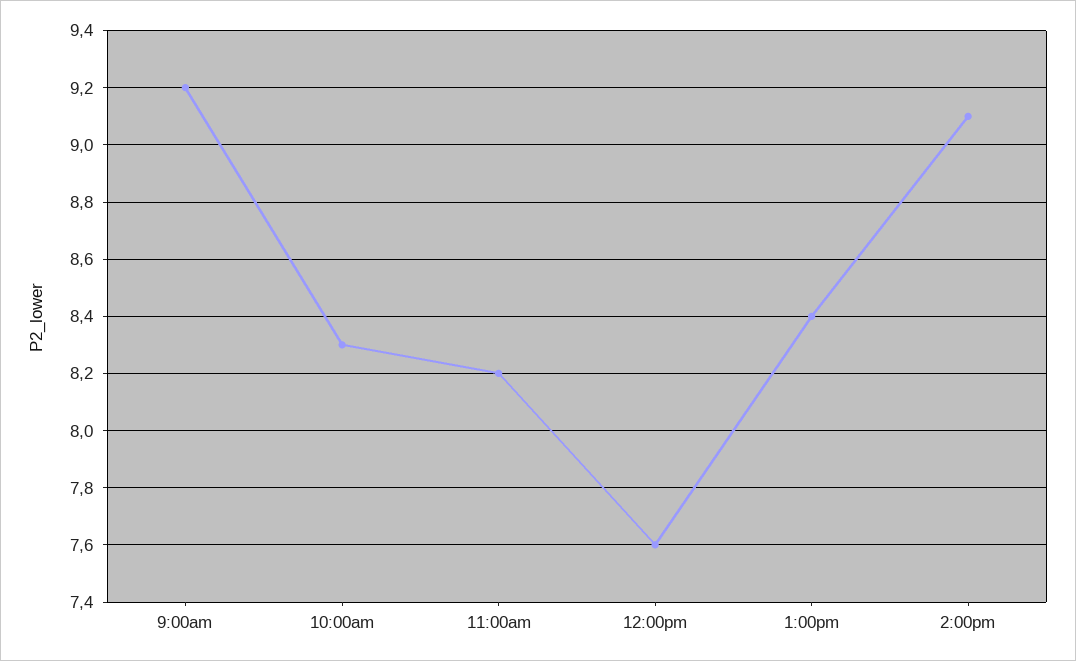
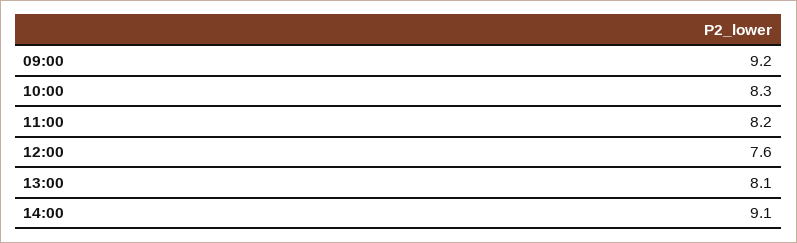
1:00pm: 8.4 -> 8.1

